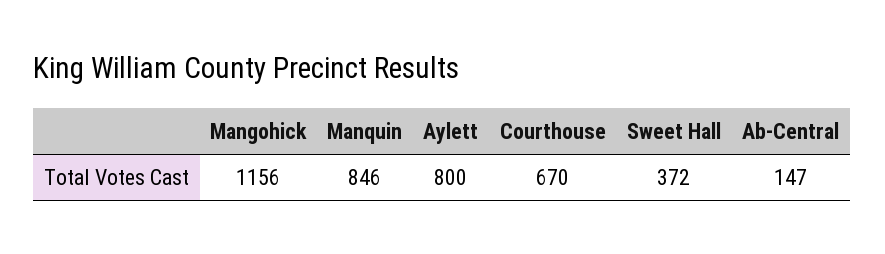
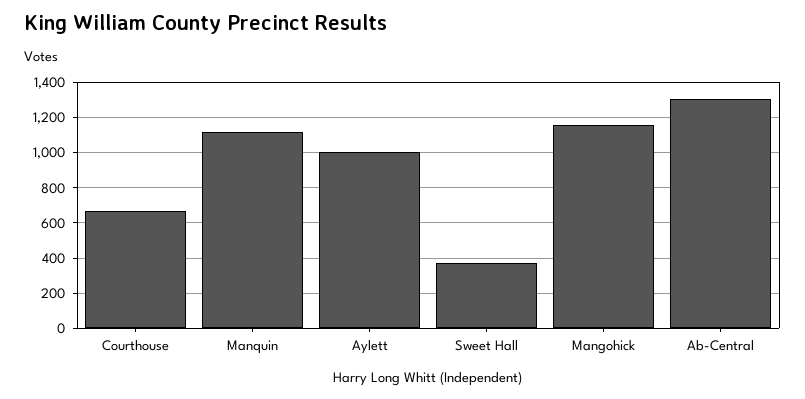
Manquin: 846 -> 1100
Aylett: 800 -> 1000
Ab-Central: 147 -> 1300

